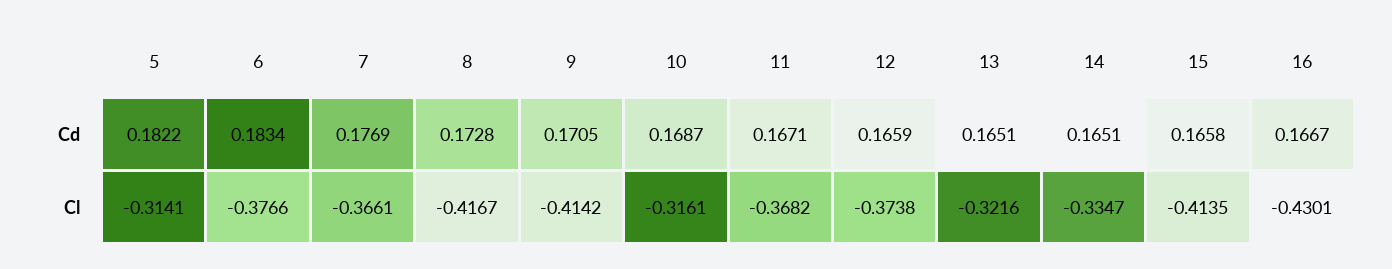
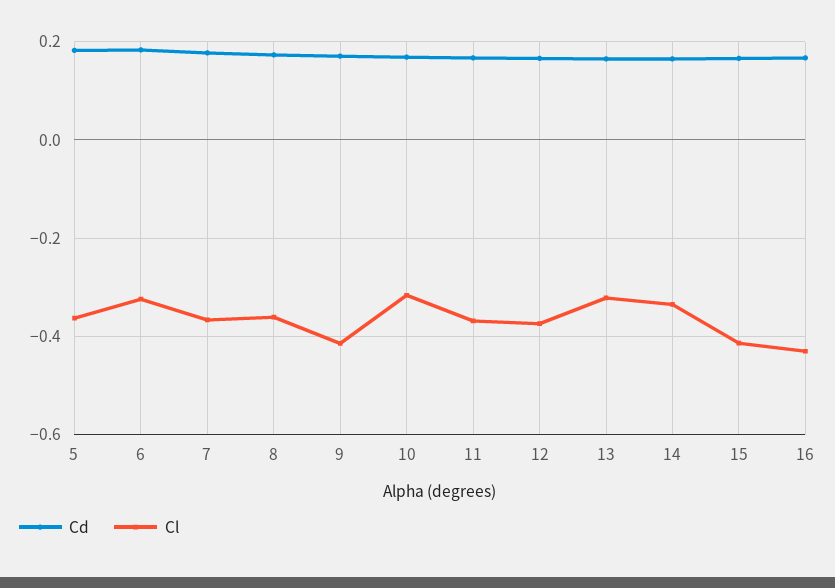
Cl, 5: -0.3141 -> -0.36
Cl, 6: -0.3766 -> -0.32
Cl, 8: -0.4167 -> -0.36

